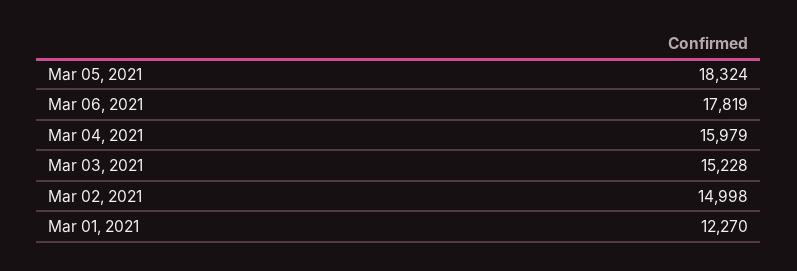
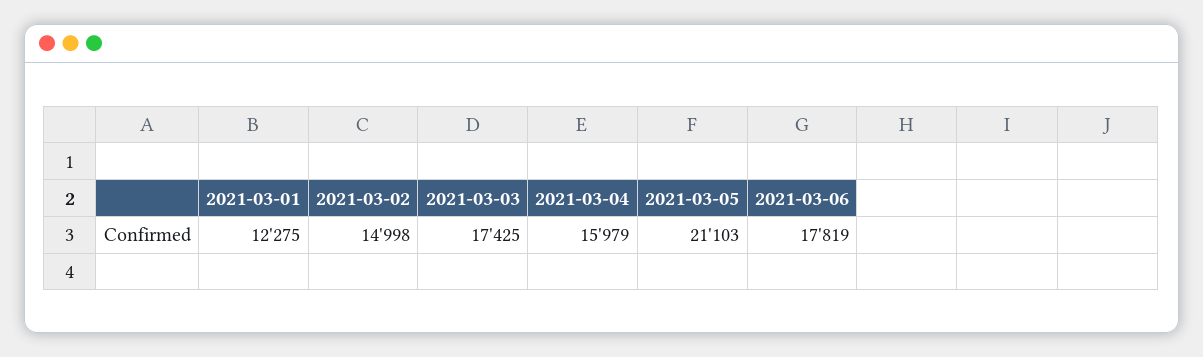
Mar 05, 2021: 18324 -> 21103
Mar 03, 2021: 15228 -> 17425
Mar 01, 2021: 12270 -> 12275

